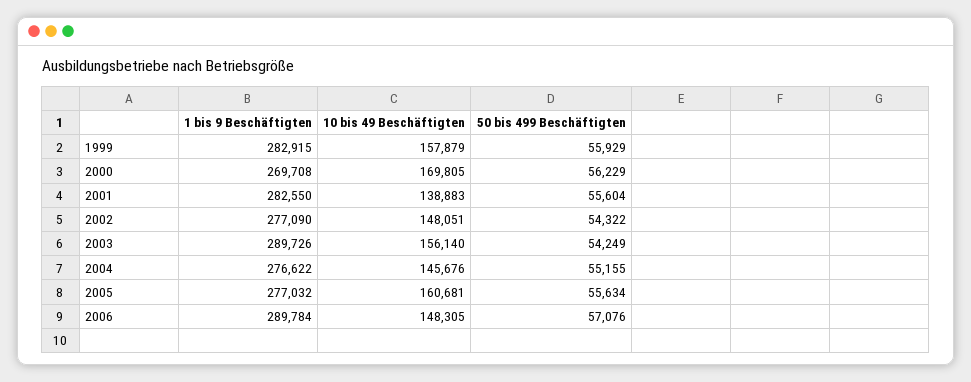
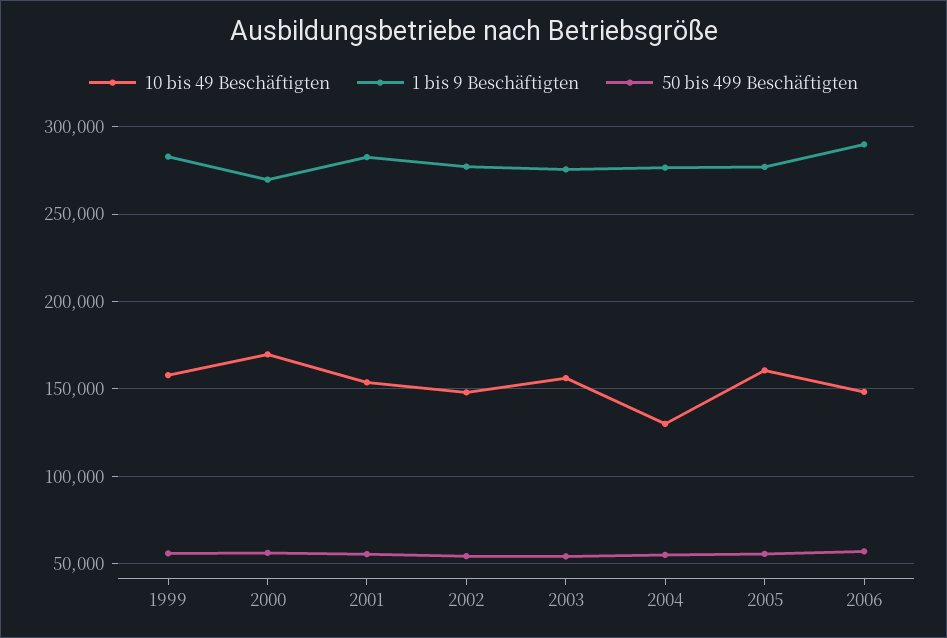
10 bis 49 Beschäftigten, 2001: 138883 -> 155000
1 bis 9 Beschäftigten, 2003: 289726 -> 275000
10 bis 49 Beschäftigten, 2004: 145676 -> 130000

